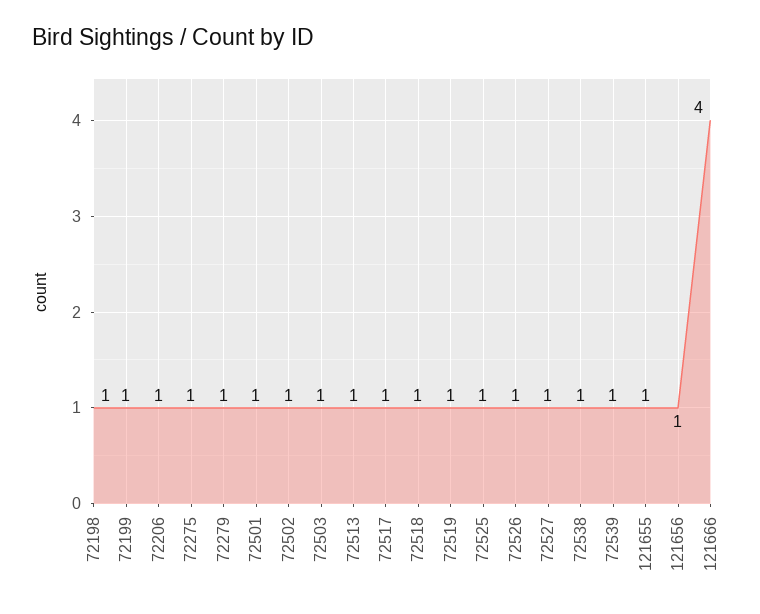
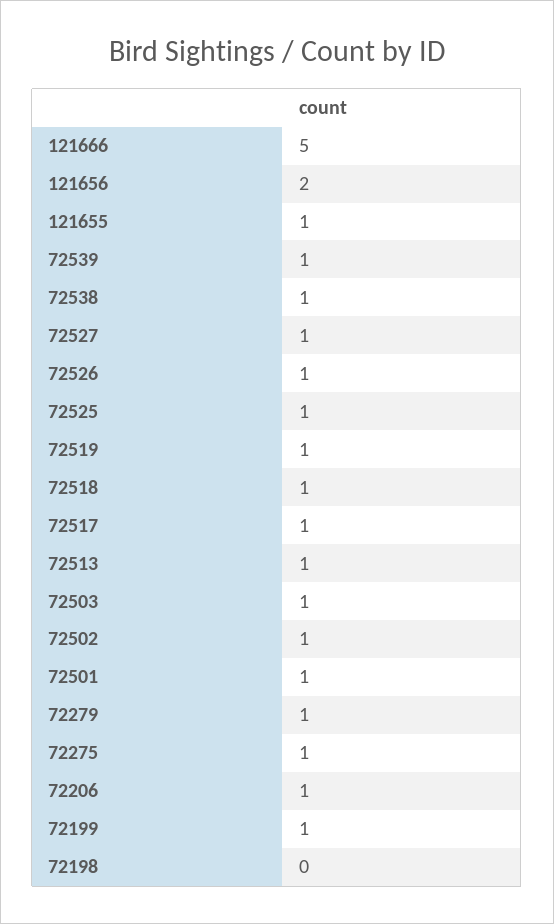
72198: 1 -> 0
121656: 1 -> 2
121666: 4 -> 5

